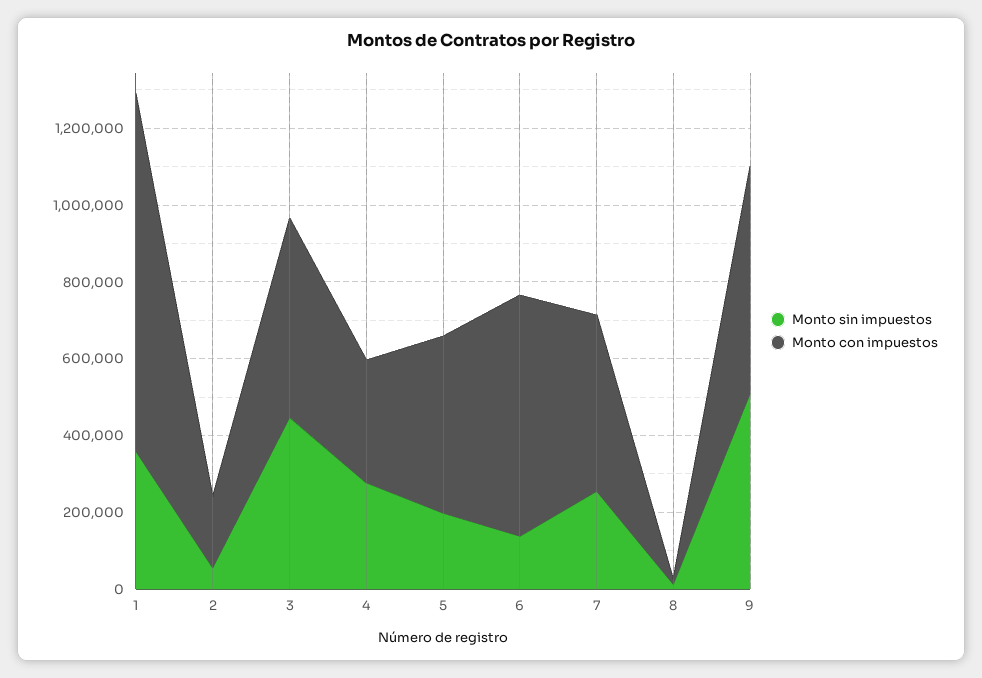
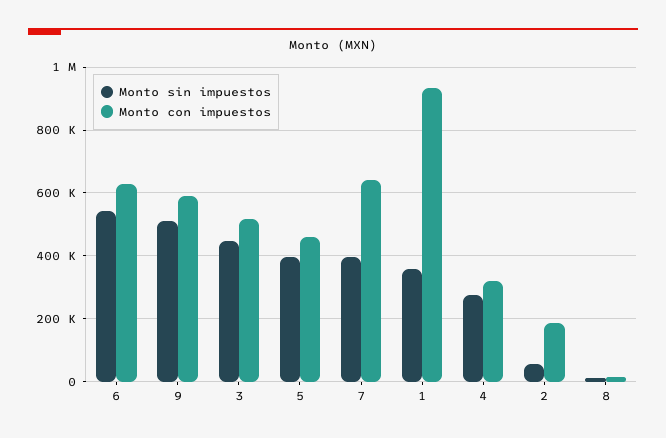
Monto sin impuestos, 5: 200000 -> 400000
Monto sin impuestos, 6: 150000 -> 540000
Monto sin impuestos, 7: 250000 -> 400000
Monto con impuestos, 7: 450000 -> 640000

